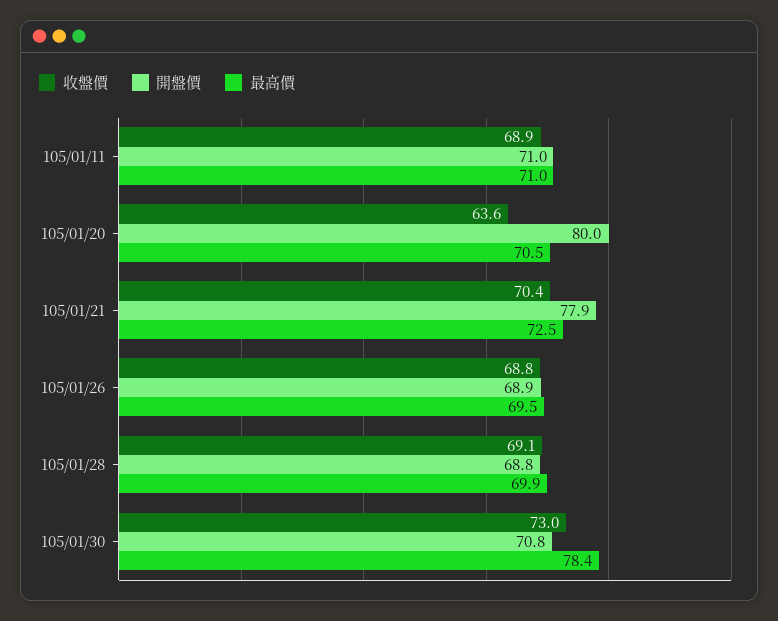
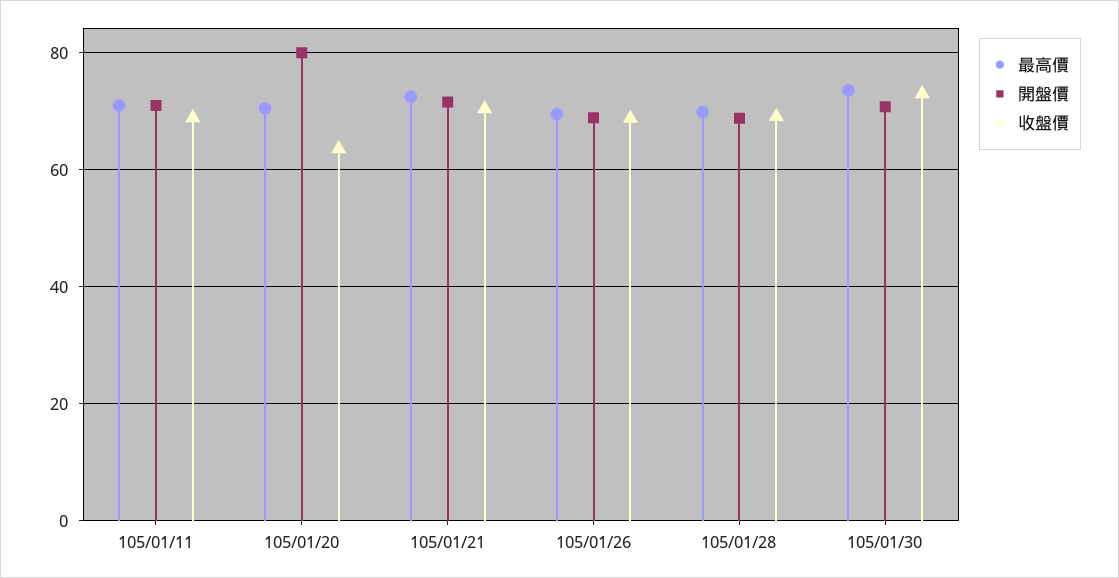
開盤價, 105/01/21: 77.9 -> 72
最高價, 105/01/30: 78.4 -> 74

